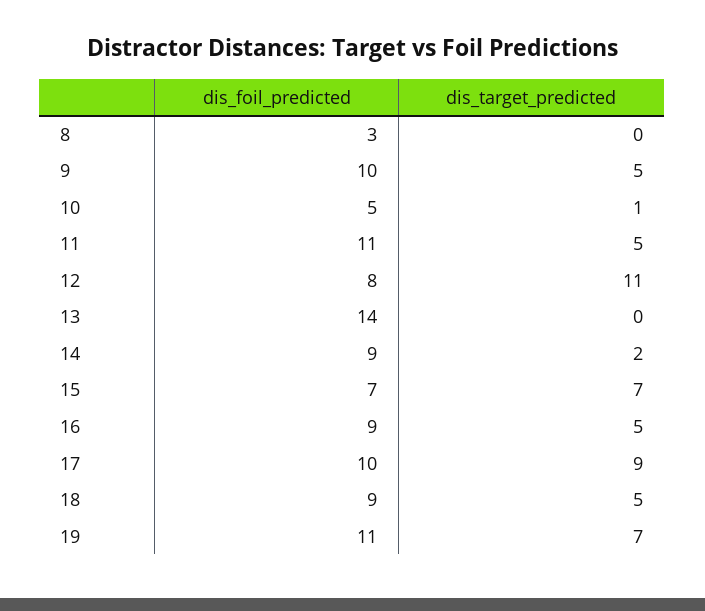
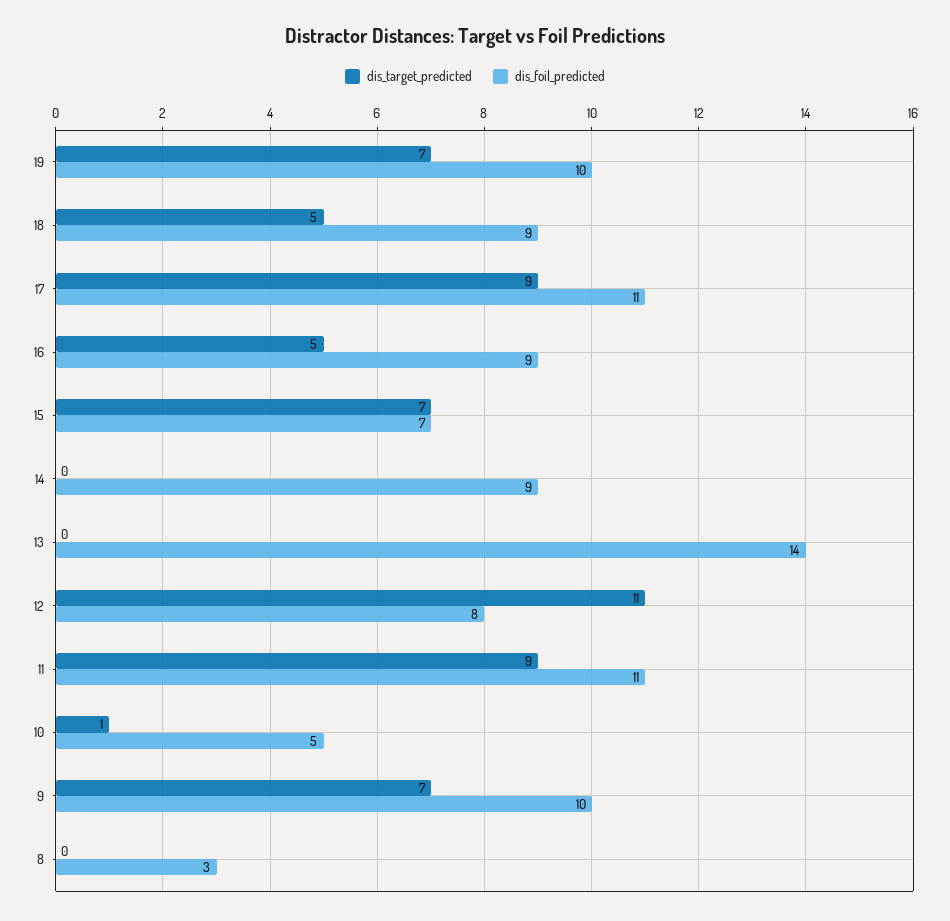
dis_target_predicted, 9: 5 -> 7
dis_target_predicted, 11: 5 -> 9
dis_target_predicted, 14: 2 -> 0
dis_foil_predicted, 17: 10 -> 11
dis_foil_predicted, 19: 11 -> 10

